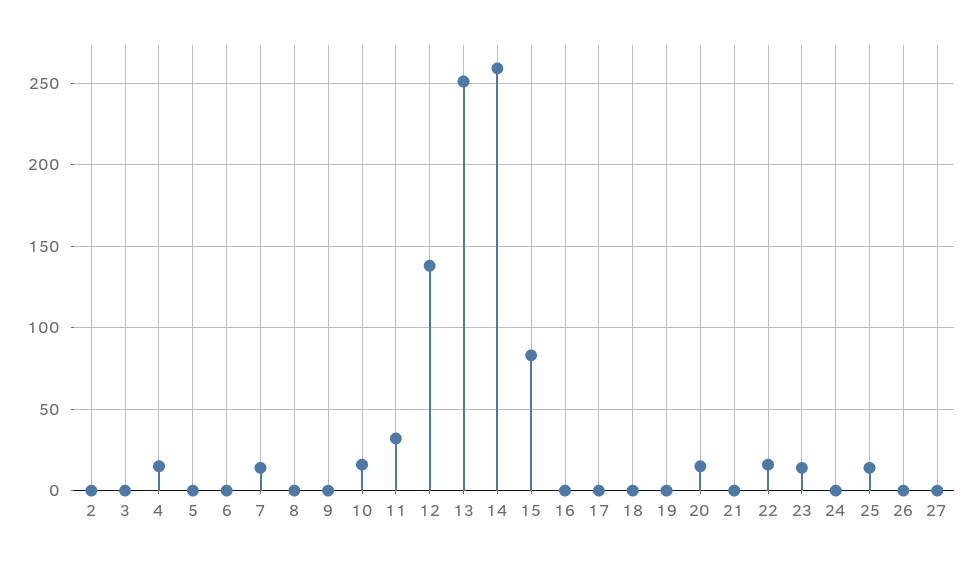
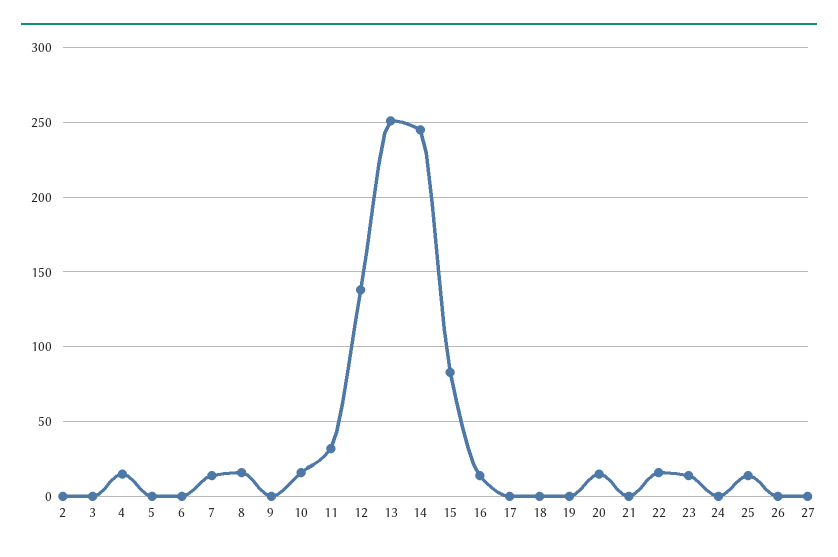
8: 0 -> 15
14: 260 -> 245
16: 0 -> 15

